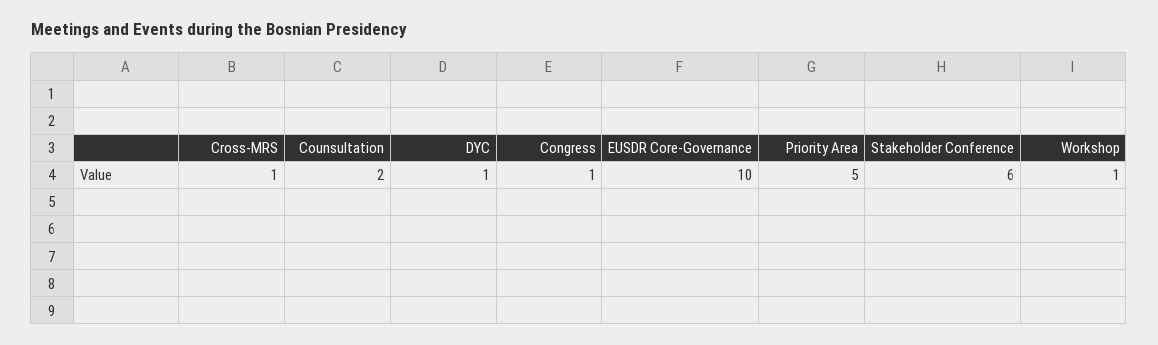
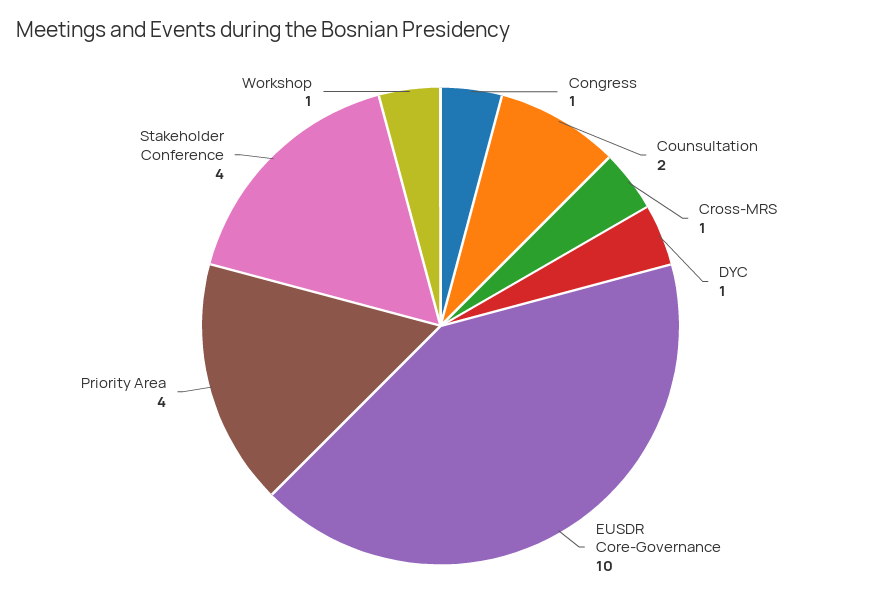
Priority Area: 5 -> 4
Stakeholder Conference: 6 -> 4

